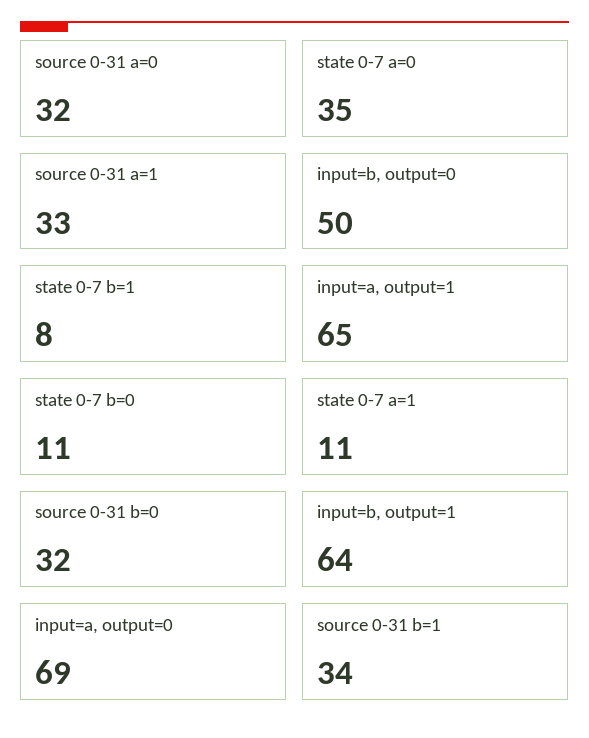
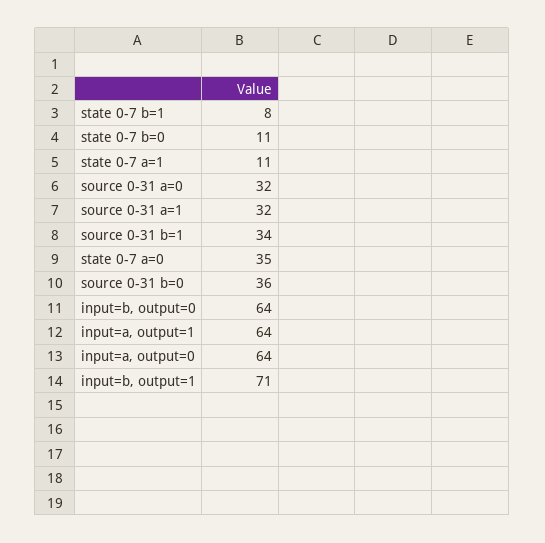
source 0-31 a=1: 33 -> 32
input=b, output=0: 50 -> 64
input=a, output=1: 65 -> 64
source 0-31 b=0: 32 -> 36
input=b, output=1: 64 -> 71
input=a, output=0: 69 -> 64

